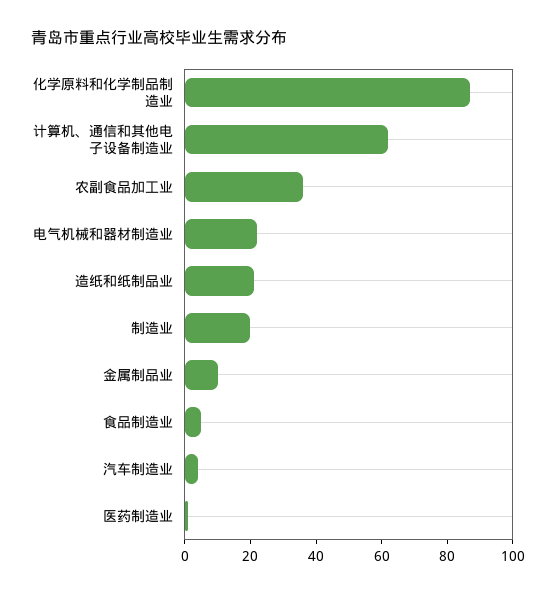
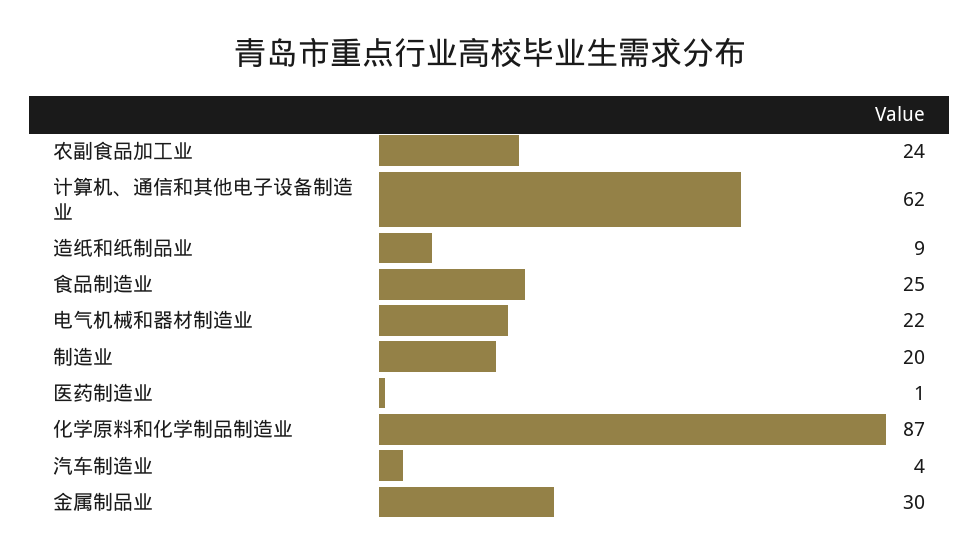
农副食品加工业: 35 -> 24
造纸和纸制品业: 20 -> 9
金属制品业: 10 -> 30
食品制造业: 5 -> 25

